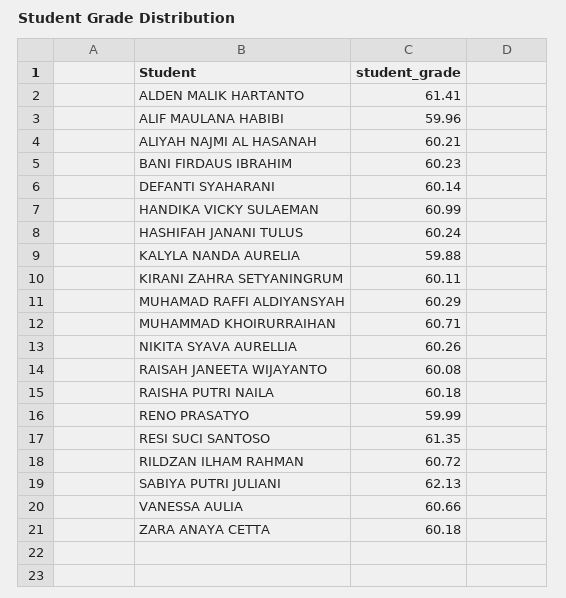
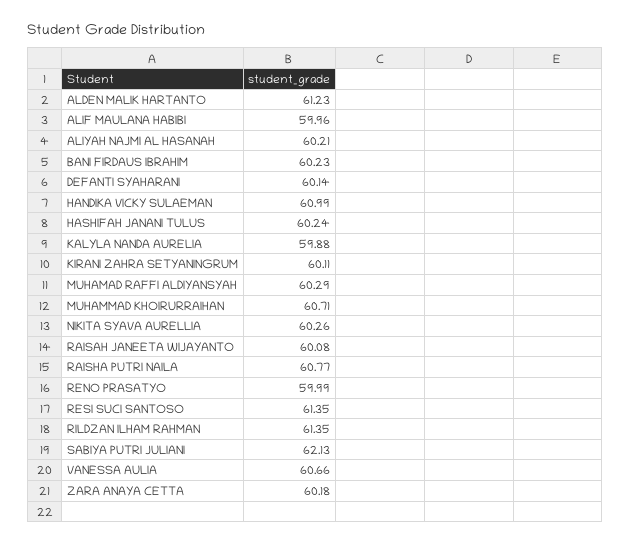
ALDEN MALIK HARTANTO: 61.41 -> 61.23
RAISHA PUTRI NAILA: 60.18 -> 60.77
RILDZAN ILHAM RAHMAN: 60.72 -> 61.35

